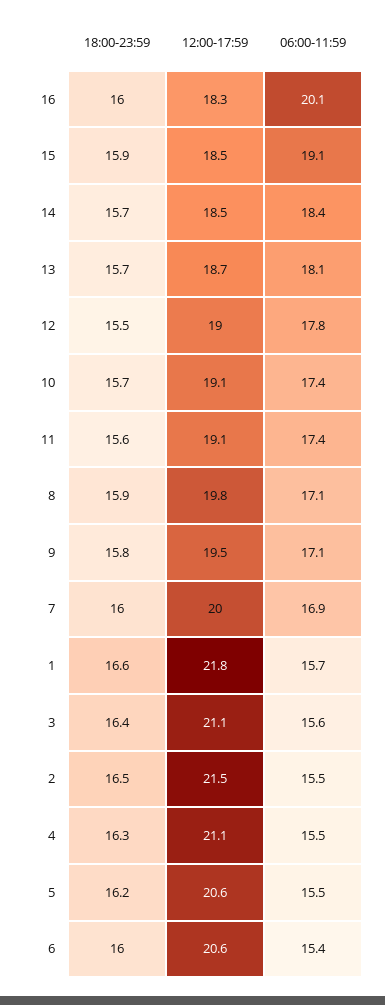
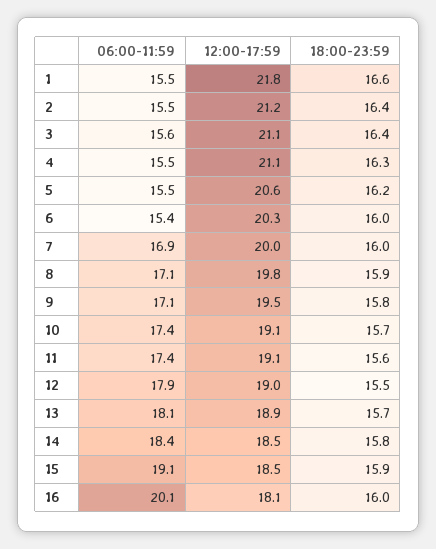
12:00-17:59, 16: 18.3 -> 18.1
18:00-23:59, 14: 15.7 -> 15.8
12:00-17:59, 13: 18.7 -> 18.9
06:00-11:59, 12: 17.8 -> 17.9
06:00-11:59, 1: 15.7 -> 15.5
18:00-23:59, 2: 16.5 -> 16.4
12:00-17:59, 2: 21.5 -> 21.2
12:00-17:59, 6: 20.6 -> 20.3

